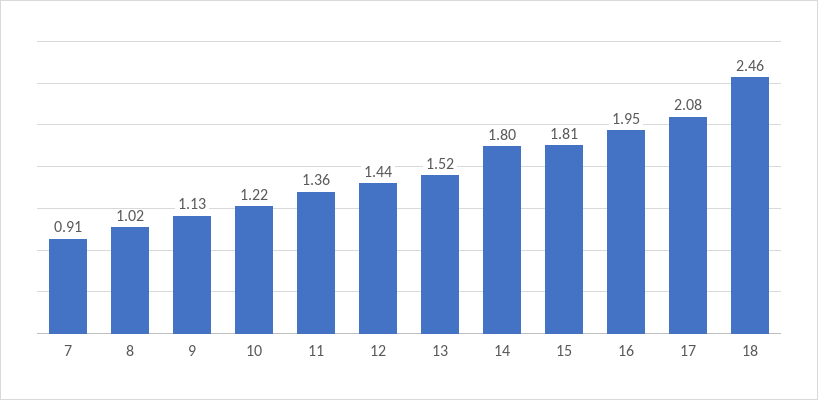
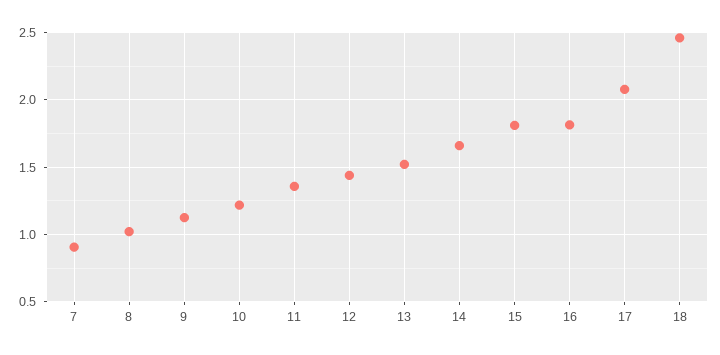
14: 1.8 -> 1.65
16: 1.95 -> 1.8

